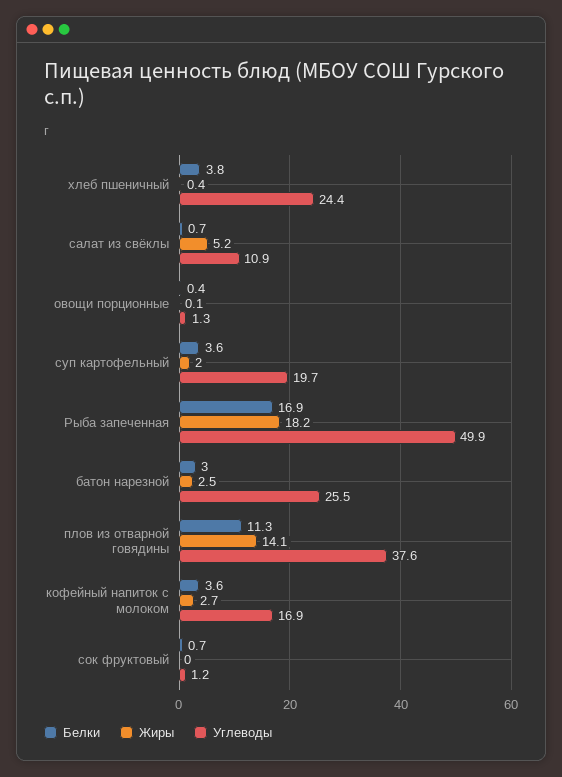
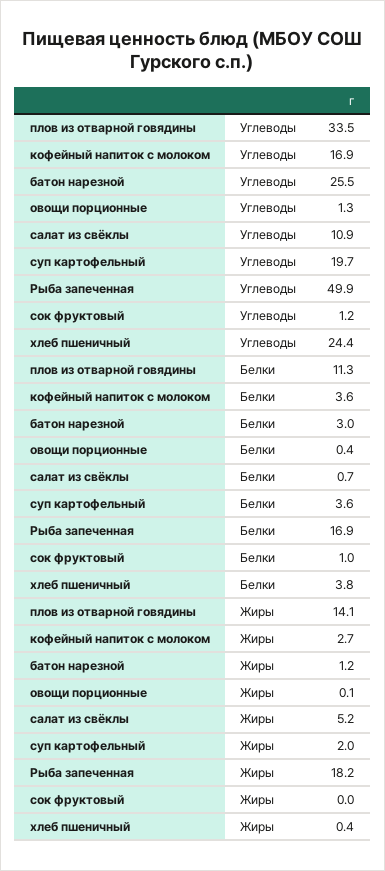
Жиры, батон нарезной: 2.5 -> 1.2
Углеводы, плов из отварной говядины: 37.6 -> 33.5
Белки, сок фруктовый: 0.7 -> 1

